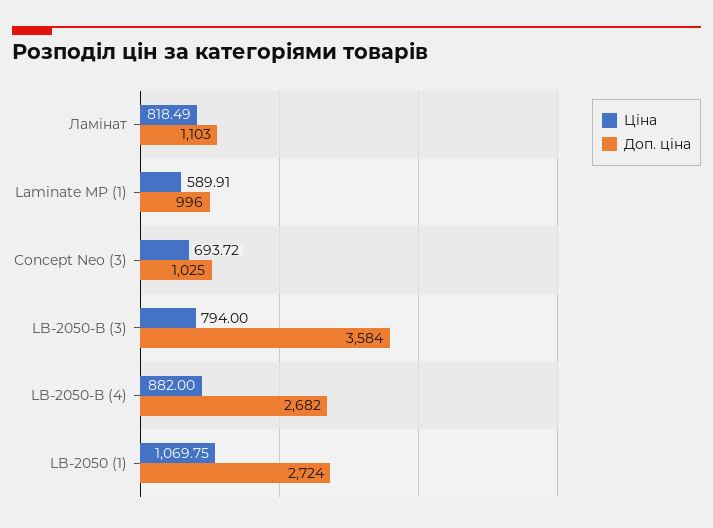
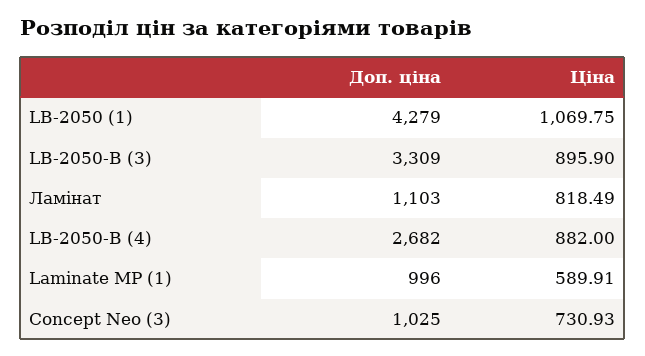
Ціна, Concept Neo (3): 693.72 -> 730.93
Ціна, LB-2050-В (3): 794 -> 895.9
Доп. ціна, LB-2050-В (3): 3584 -> 3309
Доп. ціна, LB-2050 (1): 2724 -> 4279

